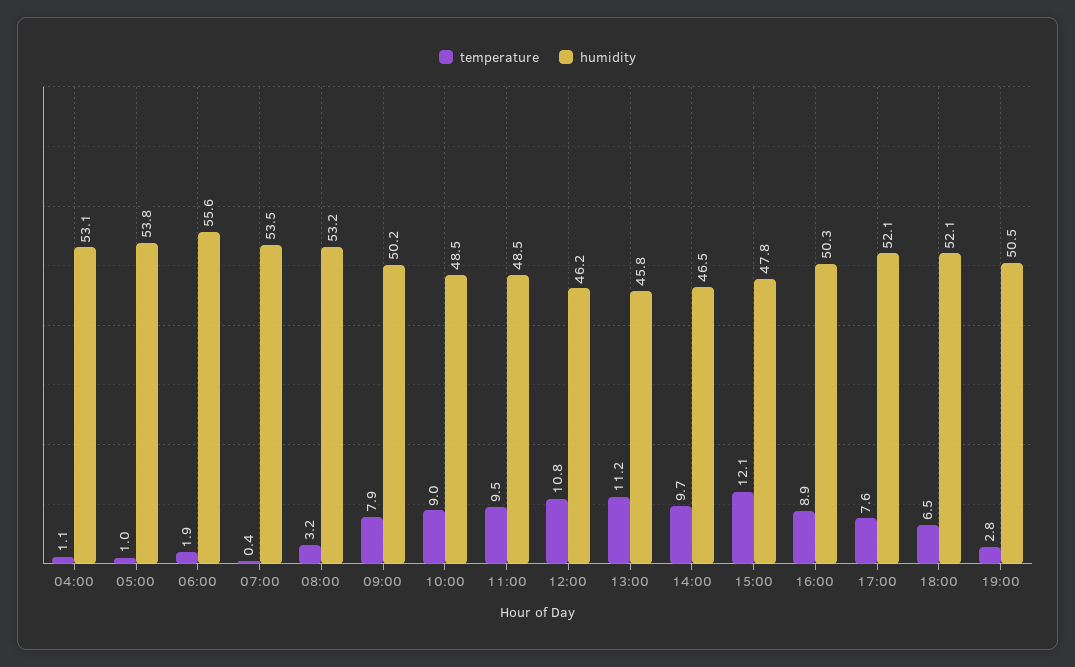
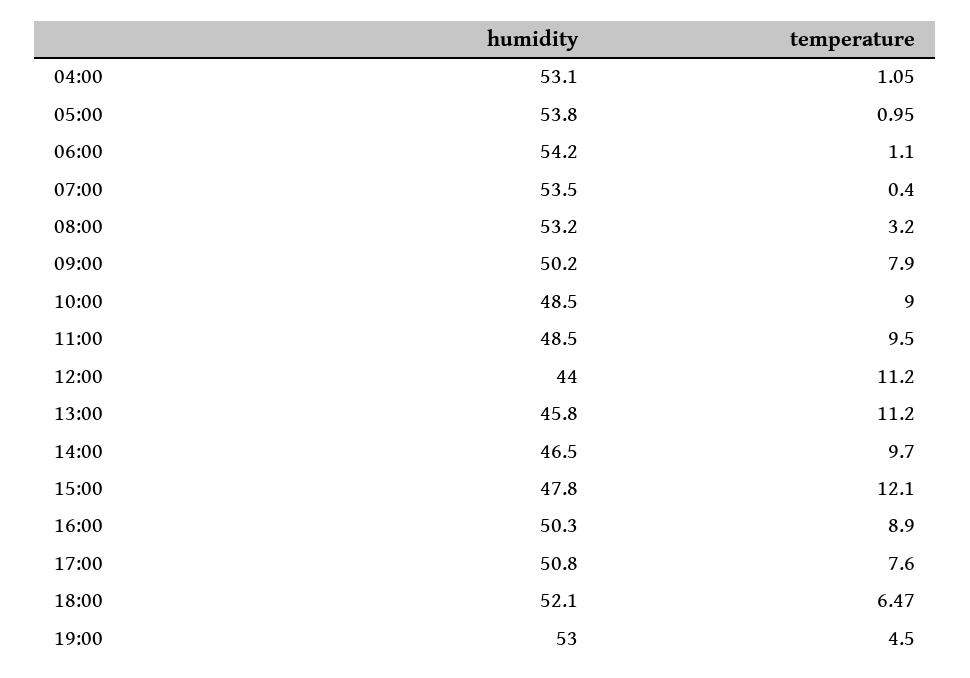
temperature, 06:00: 1.9 -> 1.1
humidity, 06:00: 55.6 -> 54.2
temperature, 12:00: 10.8 -> 11.2
humidity, 12:00: 46.2 -> 44
humidity, 17:00: 52.1 -> 50.8
temperature, 19:00: 2.8 -> 4.5
humidity, 19:00: 50.5 -> 53

